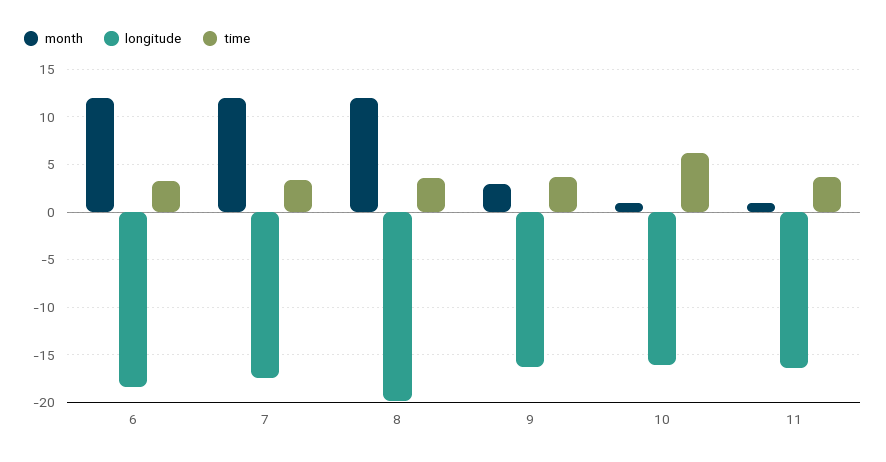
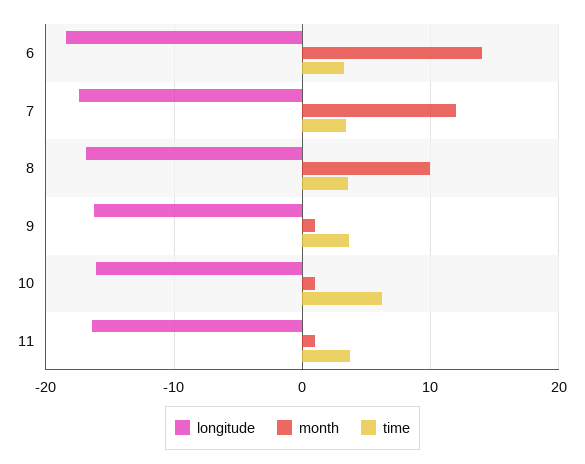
month, 6: 12 -> 14
month, 8: 12 -> 10
longitude, 8: -20 -> -17
month, 9: 3 -> 1

